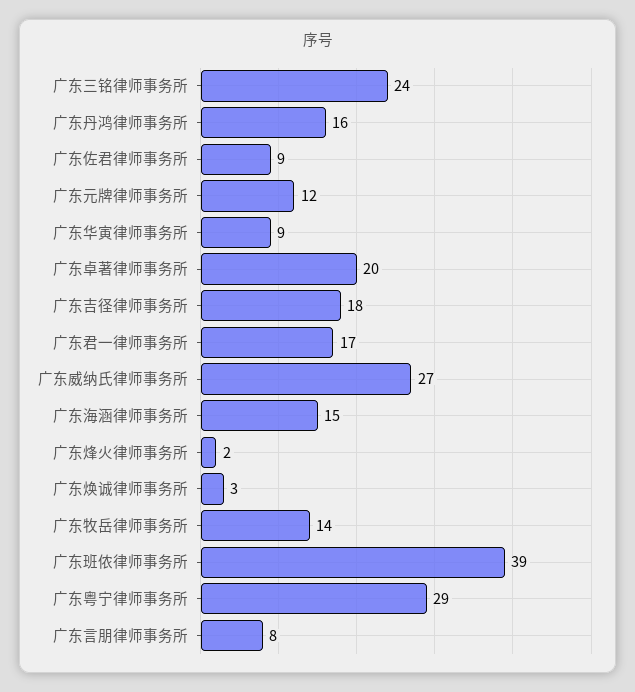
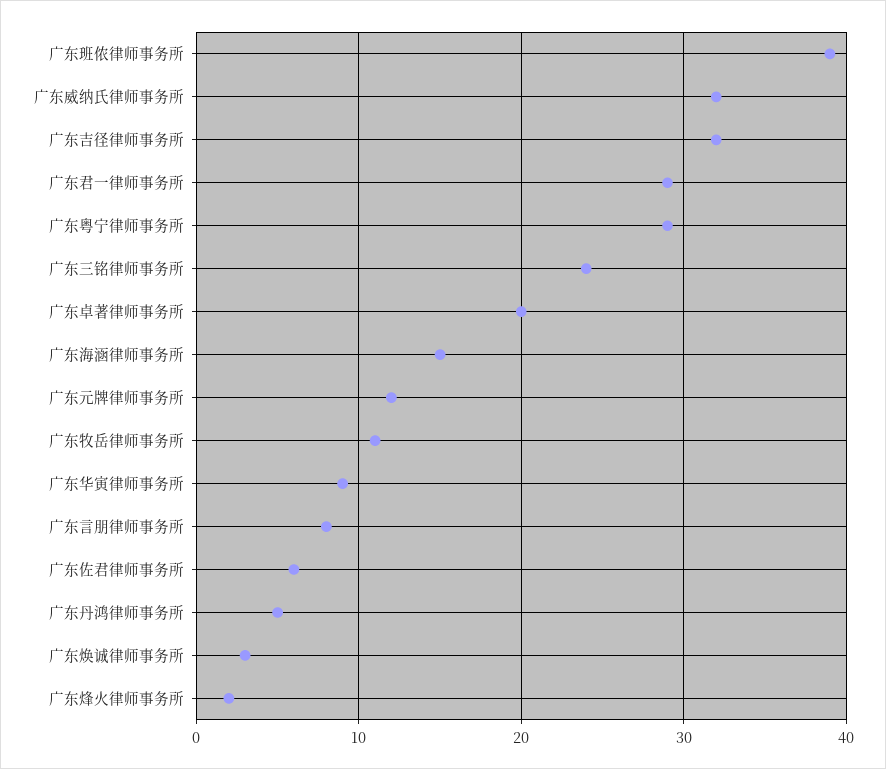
广东丹鸿律师事务所: 16 -> 5
广东佐君律师事务所: 9 -> 6
广东吉径律师事务所: 18 -> 32
广东君一律师事务所: 17 -> 29
广东威纳氏律师事务所: 27 -> 32
广东牧岳律师事务所: 14 -> 11

